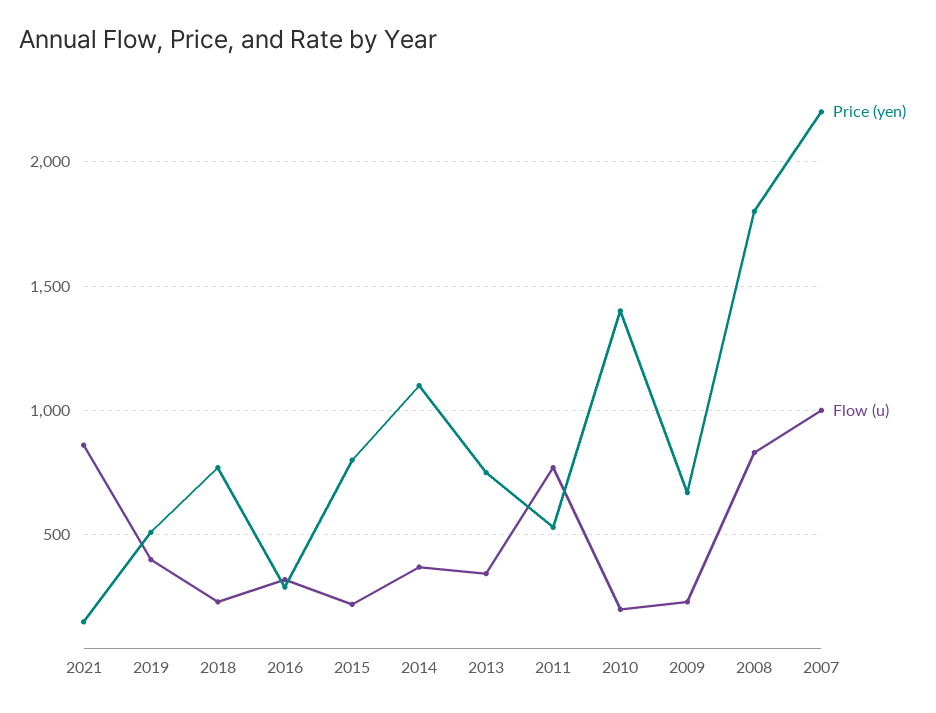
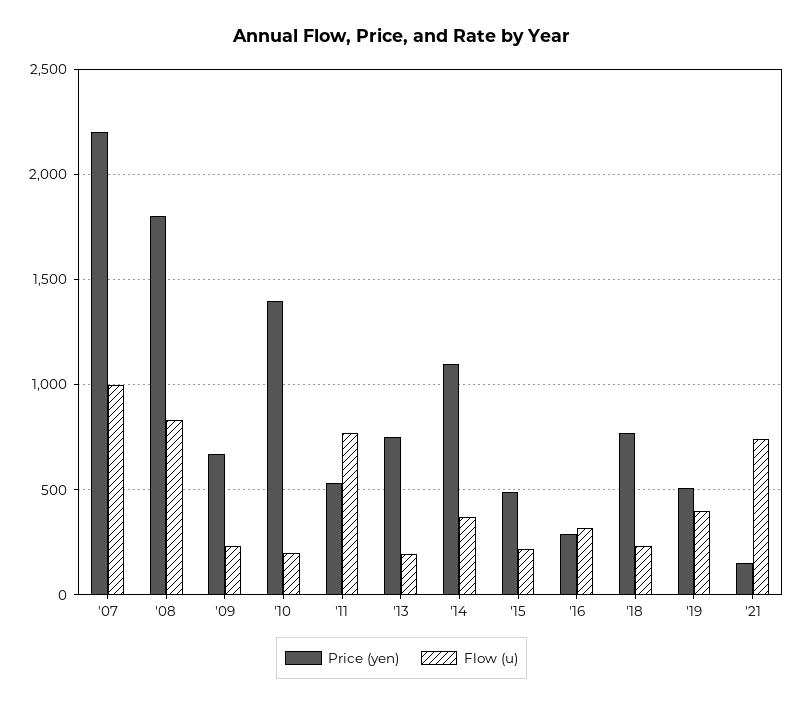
Flow (u), 2021: 850 -> 750
Price (yen), 2015: 800 -> 500
Flow (u), 2013: 350 -> 200

